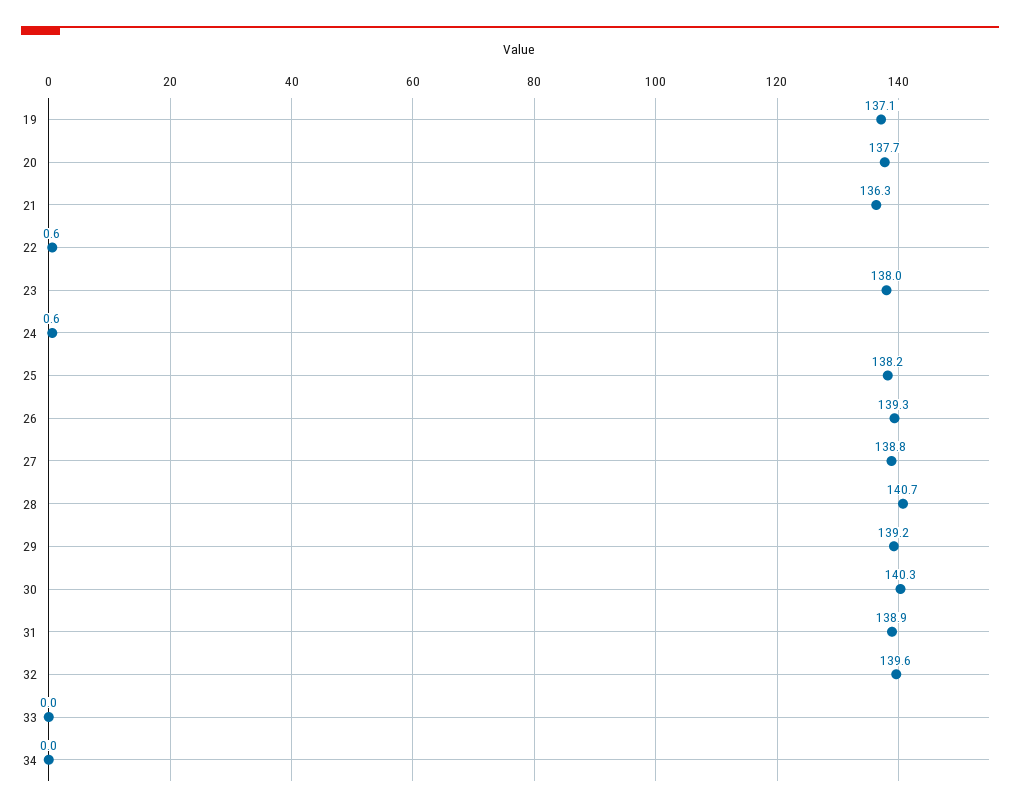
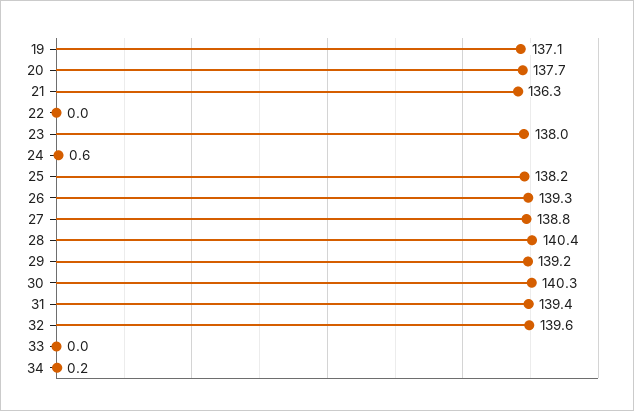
22: 0.6 -> 0
28: 140.7 -> 140.4
31: 138.9 -> 139.4
34: 0 -> 0.2

